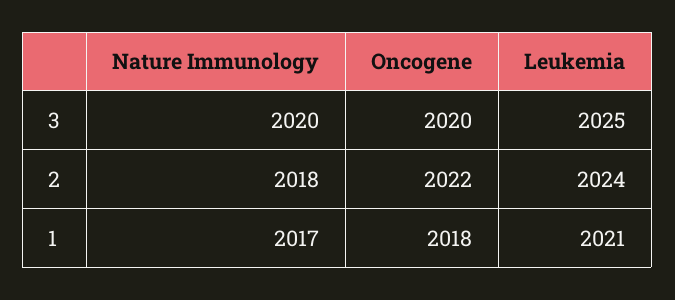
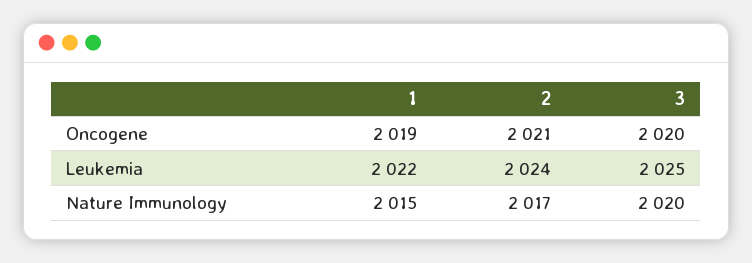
Nature Immunology, 2: 2018 -> 2017
Oncogene, 2: 2022 -> 2021
Nature Immunology, 1: 2017 -> 2015
Oncogene, 1: 2018 -> 2019
Leukemia, 1: 2021 -> 2022

